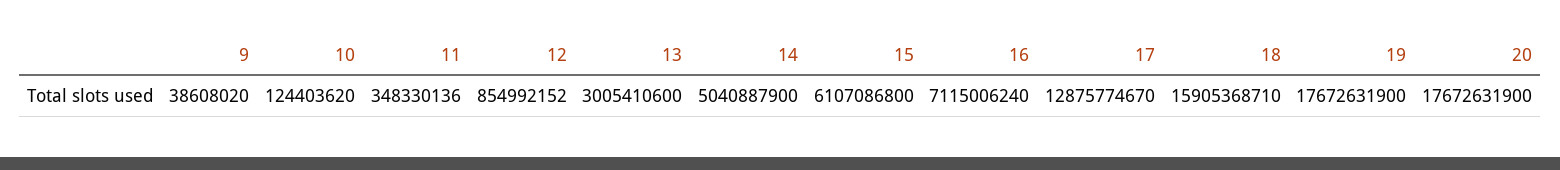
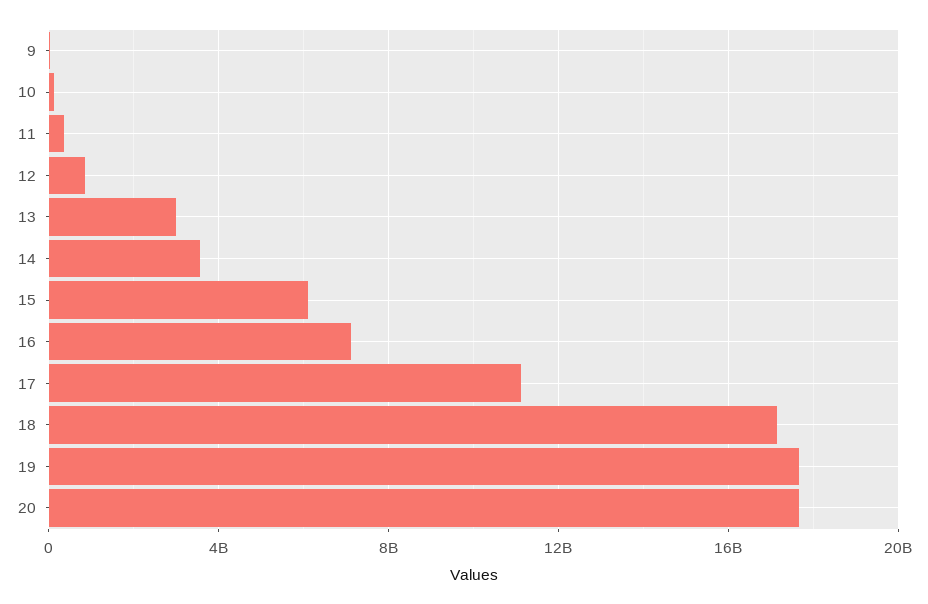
14: 5040887900 -> 3500000000
17: 12875774670 -> 11000000000
18: 15905368710 -> 17000000000

